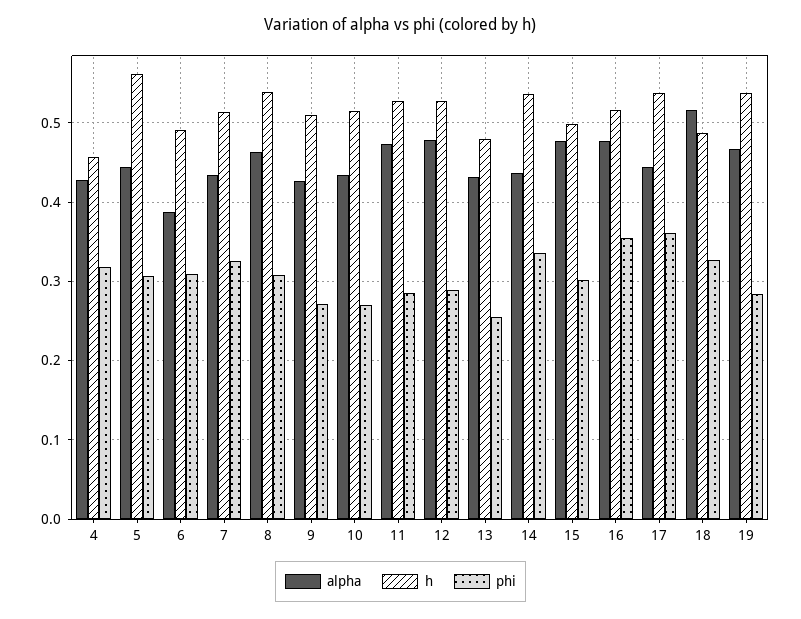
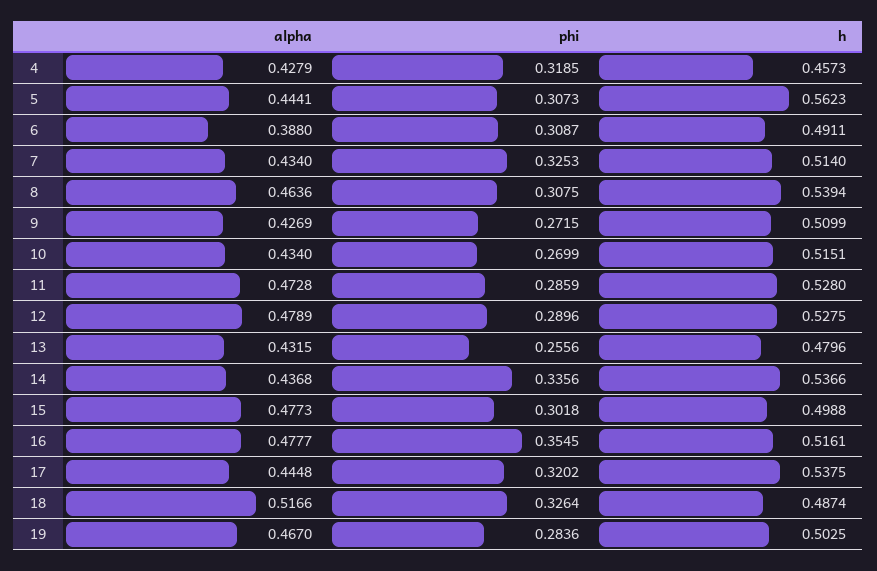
phi, 17: 0.36 -> 0.3202
h, 19: 0.54 -> 0.5025

